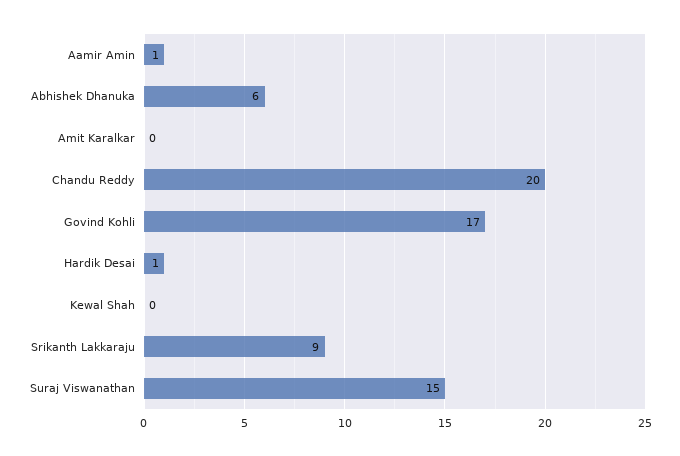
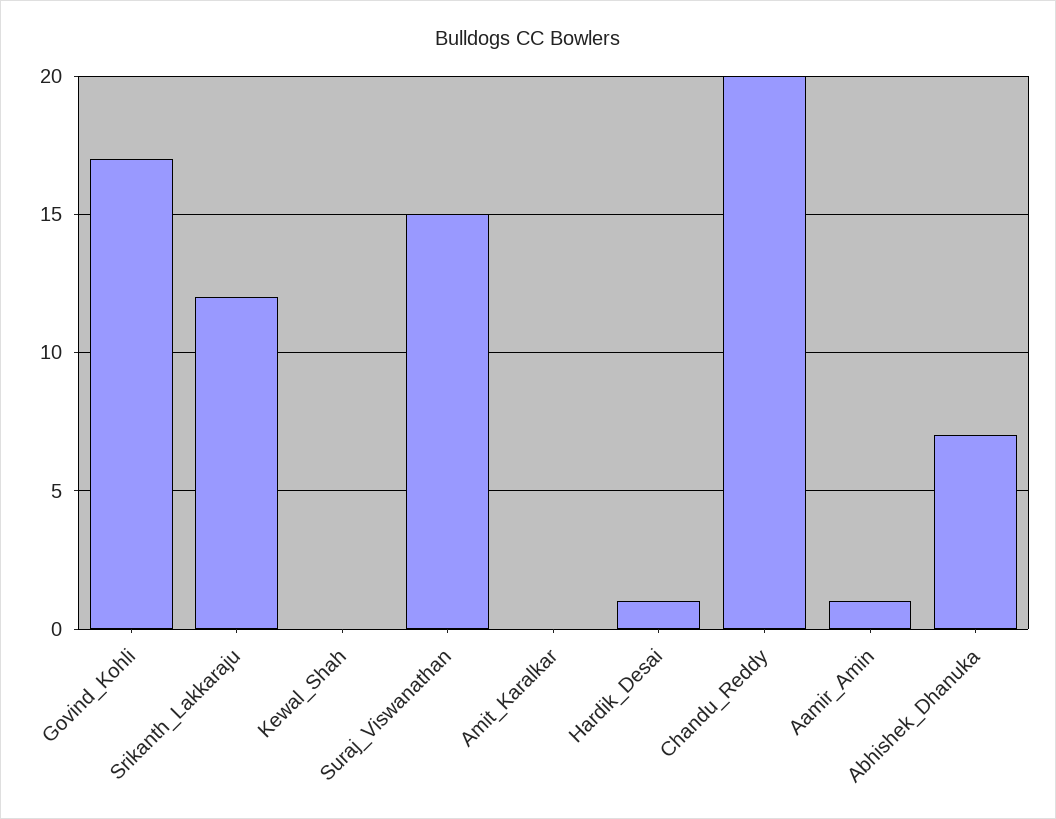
Abhishek Dhanuka: 6 -> 7
Srikanth Lakkaraju: 9 -> 12

